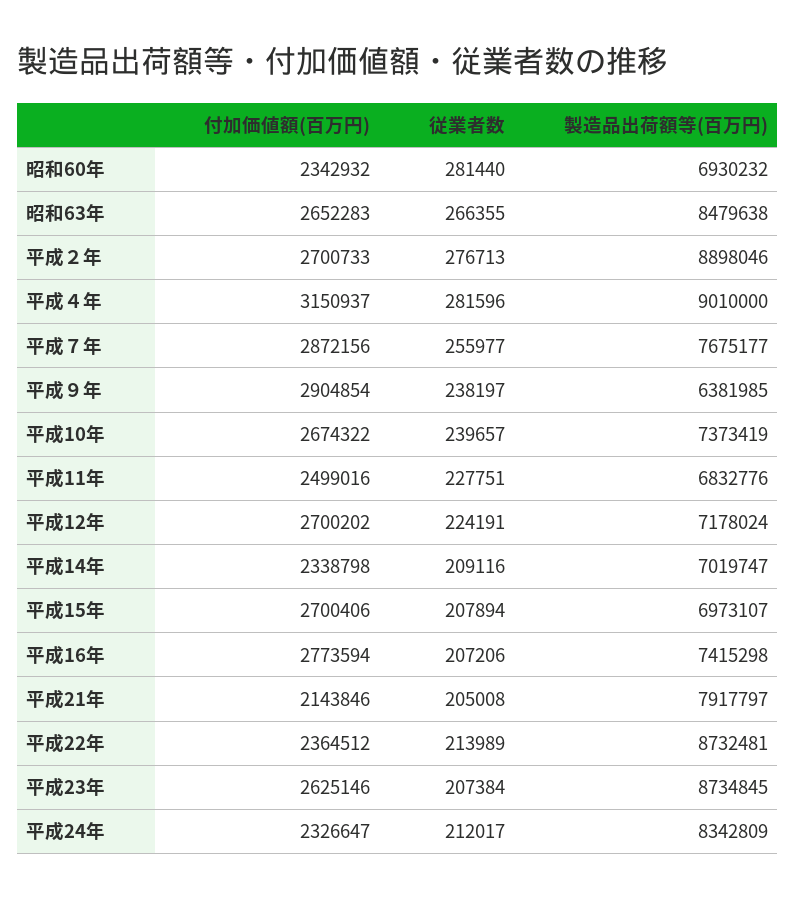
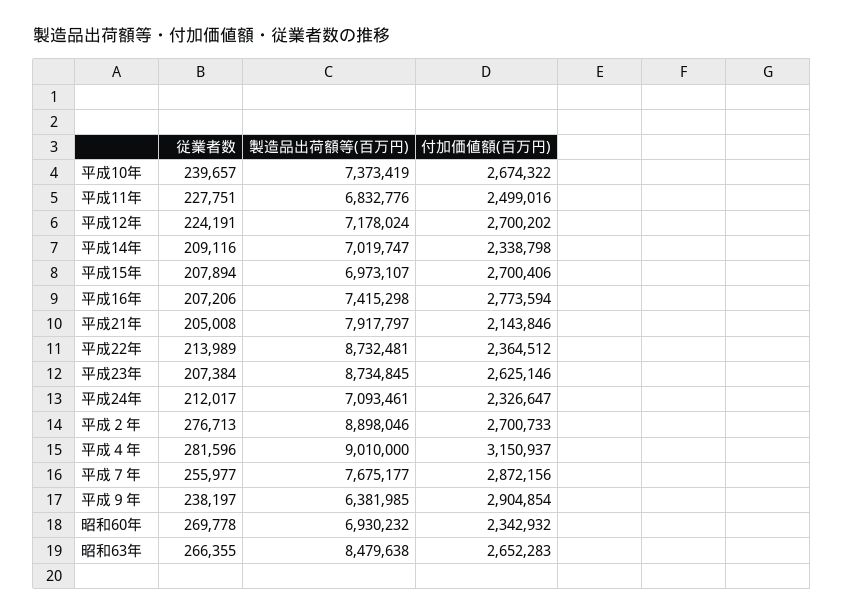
従業者数, 昭和60年: 281440 -> 269778
製造品出荷額等(百万円), 平成24年: 8342809 -> 7093461

